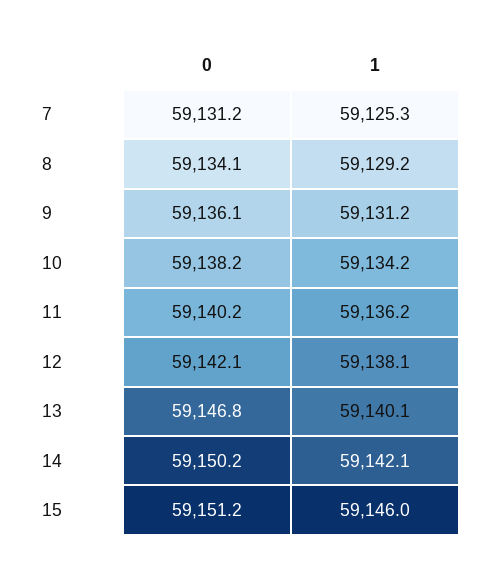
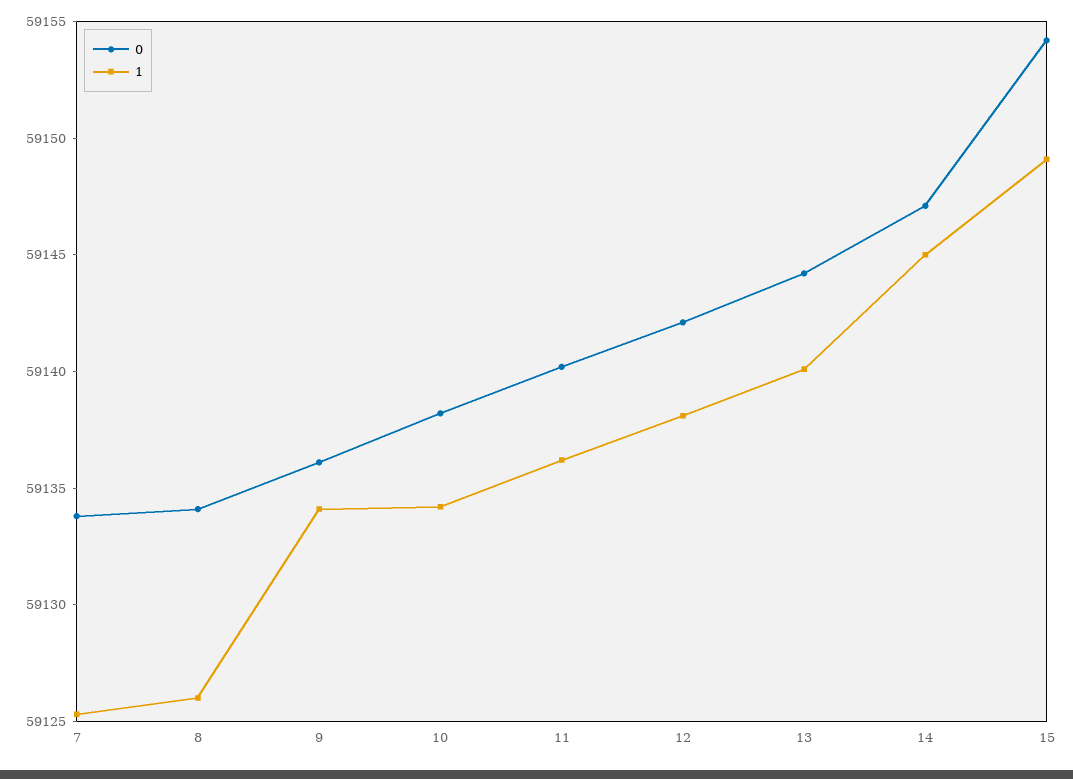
0, 7: 59131.2 -> 59134
1, 8: 59129.2 -> 59126
1, 9: 59131.2 -> 59134
0, 13: 59146.8 -> 59144
0, 14: 59150.2 -> 59147
1, 14: 59142.1 -> 59145
0, 15: 59151.2 -> 59154
1, 15: 59146 -> 59149

